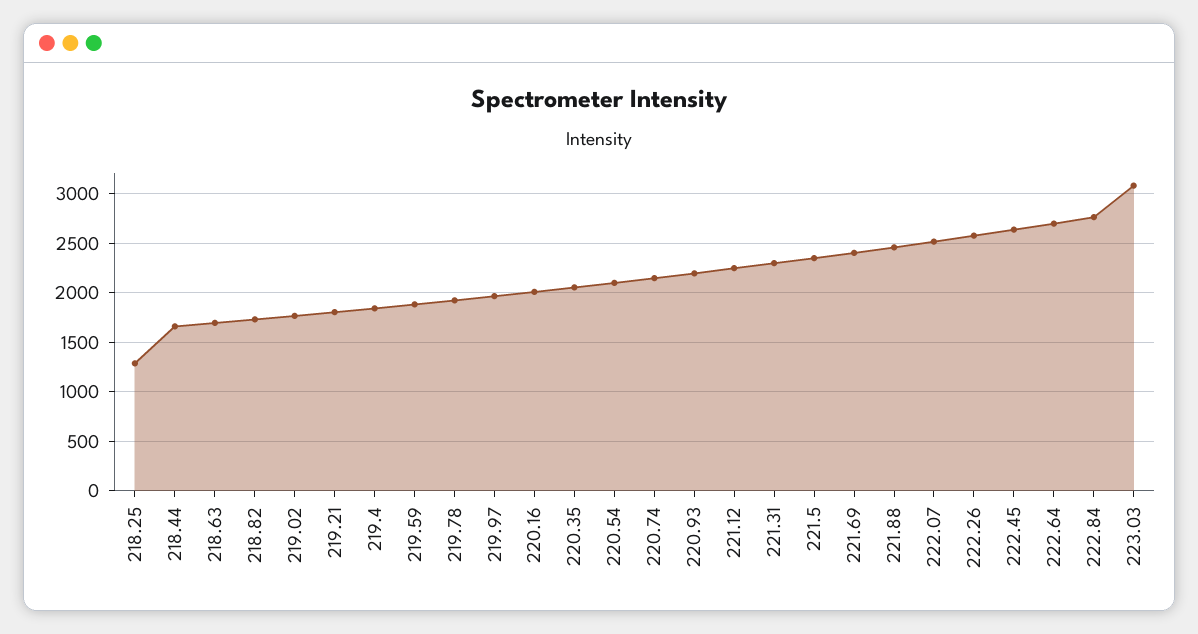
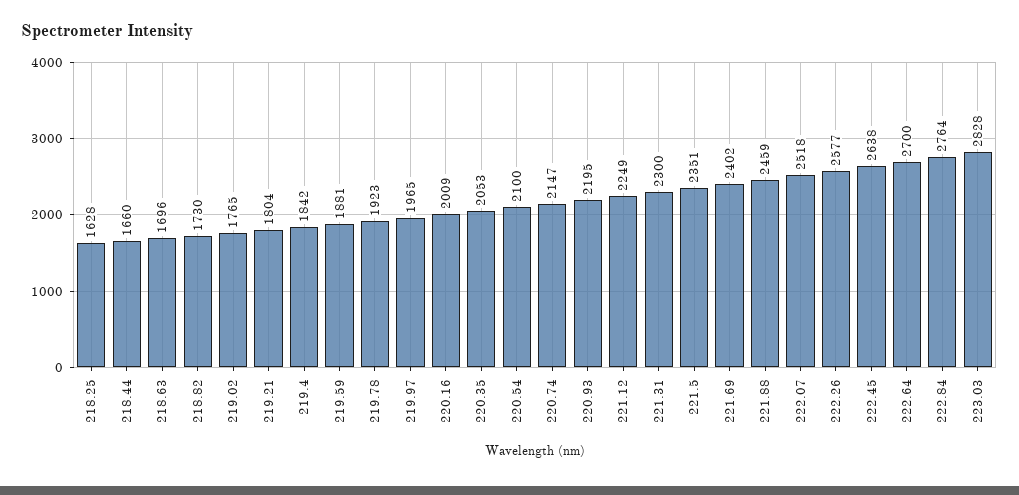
218.25: 1300 -> 1628
223.03: 3100 -> 2828

